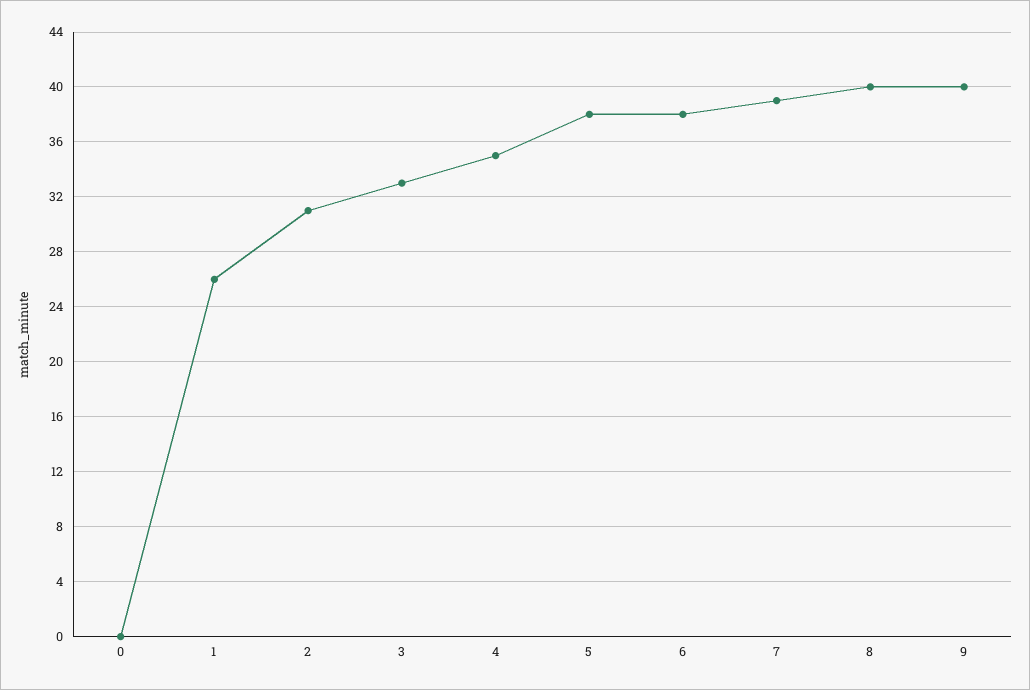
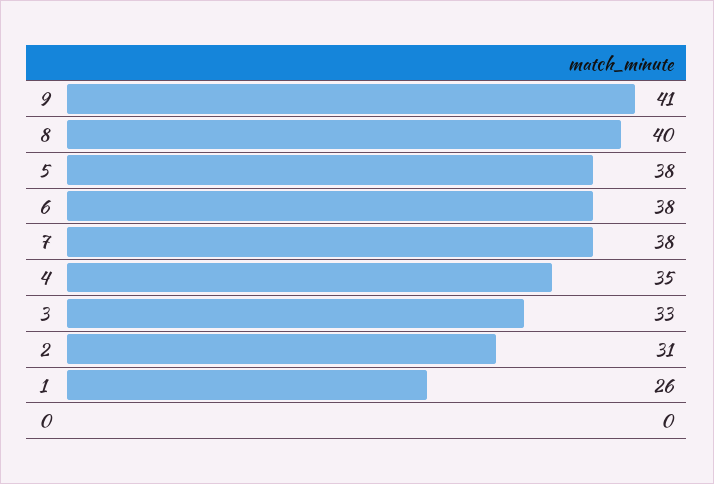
7: 39 -> 38
9: 40 -> 41

